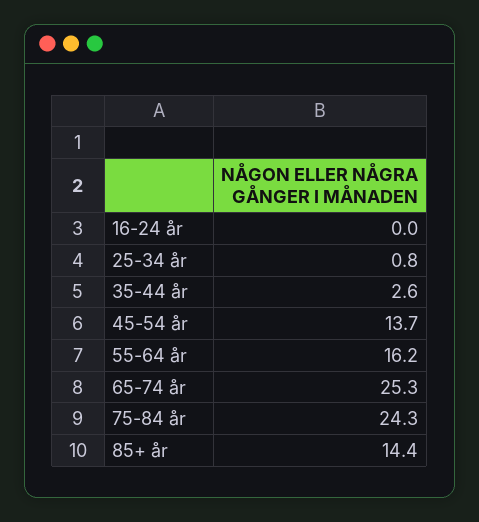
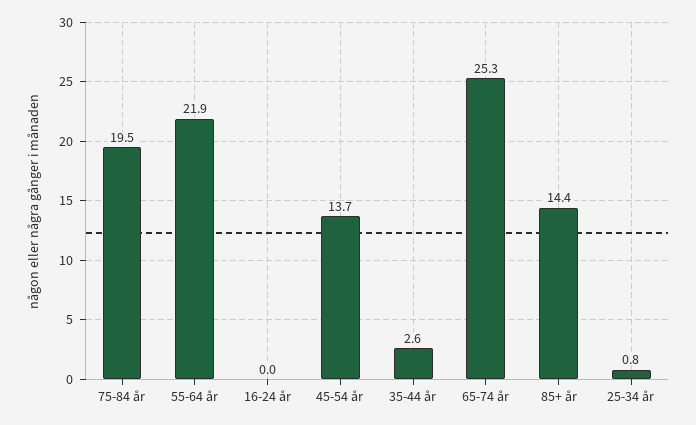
55-64 år: 16.2 -> 21.9
75-84 år: 24.3 -> 19.5

